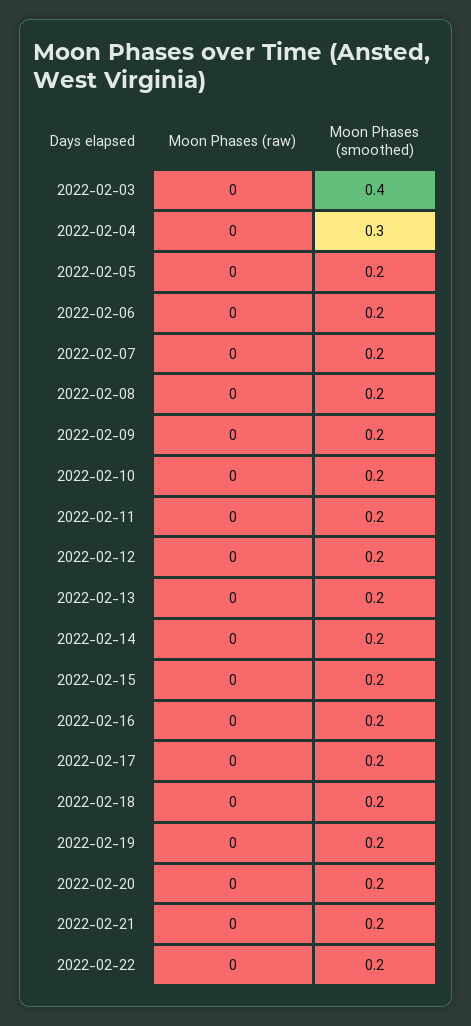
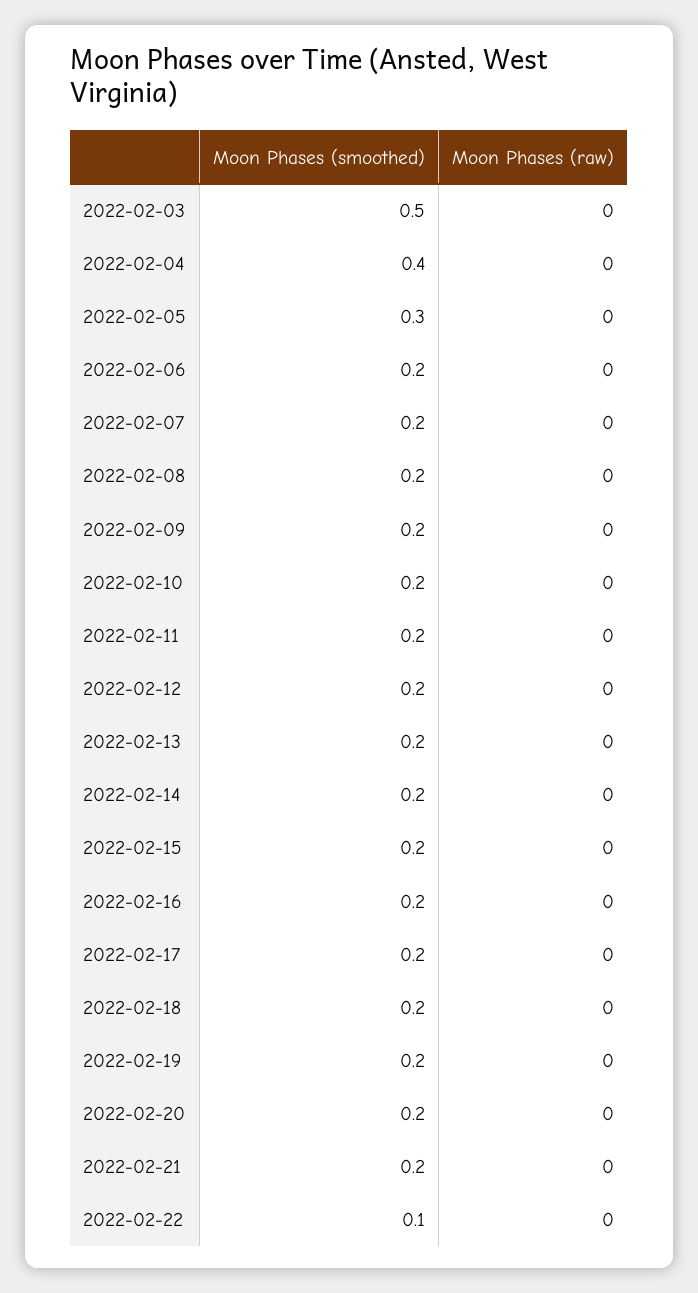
Moon Phases (smoothed), 2022-02-03: 0.4 -> 0.5
Moon Phases (smoothed), 2022-02-04: 0.3 -> 0.4
Moon Phases (smoothed), 2022-02-05: 0.2 -> 0.3
Moon Phases (smoothed), 2022-02-22: 0.2 -> 0.1

